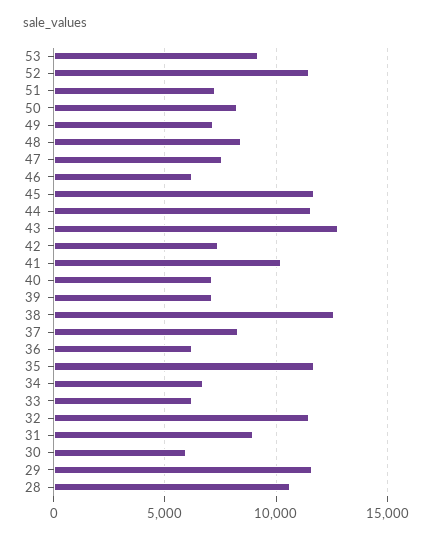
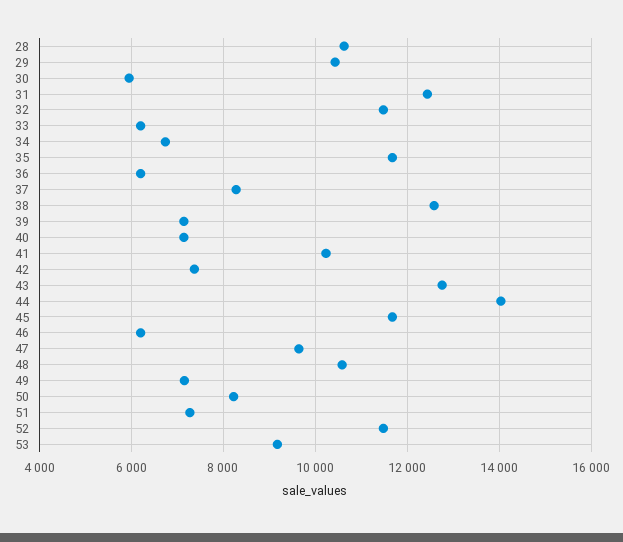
48: 8500 -> 10600
47: 7500 -> 9600
44: 11500 -> 14000
31: 9000 -> 12400
29: 11500 -> 10400

